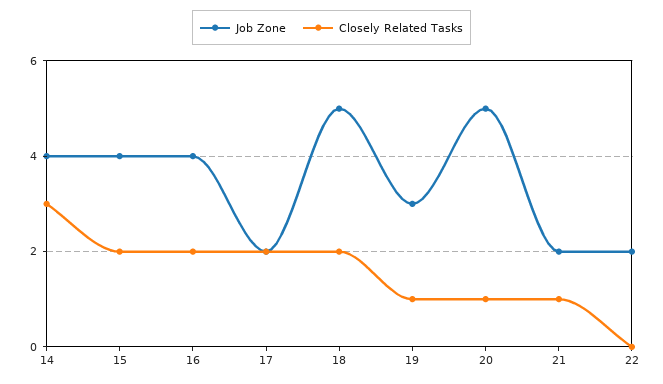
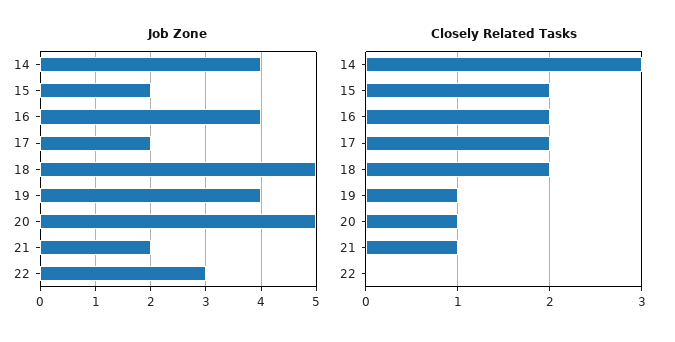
Job Zone, 15: 4 -> 2
Job Zone, 19: 3 -> 4
Job Zone, 22: 2 -> 3

